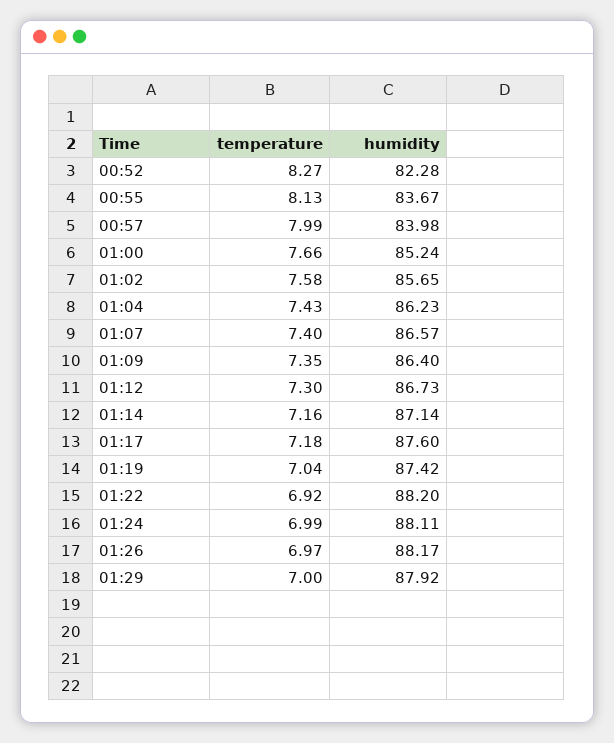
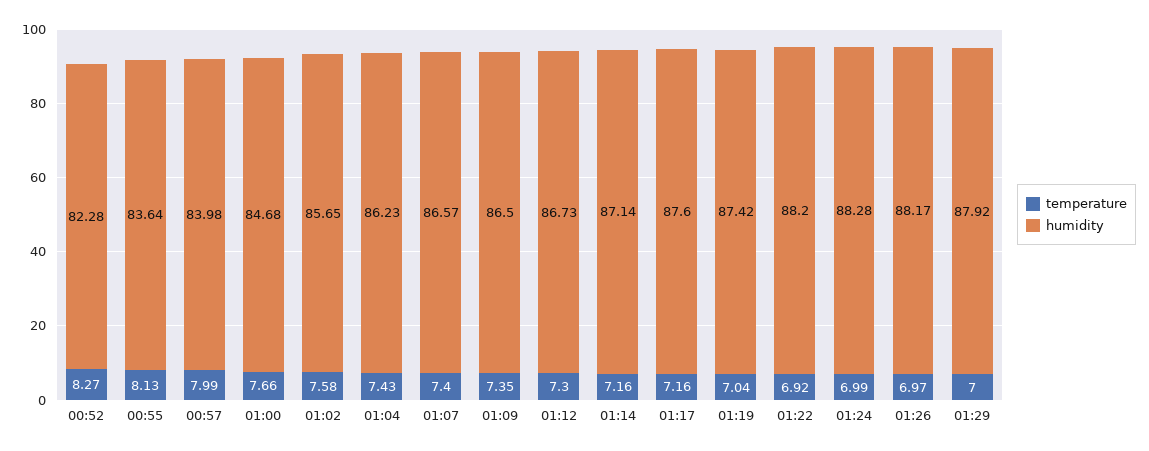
humidity, 00:55: 83.67 -> 83.64
humidity, 01:00: 85.24 -> 84.68
humidity, 01:09: 86.4 -> 86.5
temperature, 01:17: 7.18 -> 7.16
humidity, 01:24: 88.11 -> 88.28

